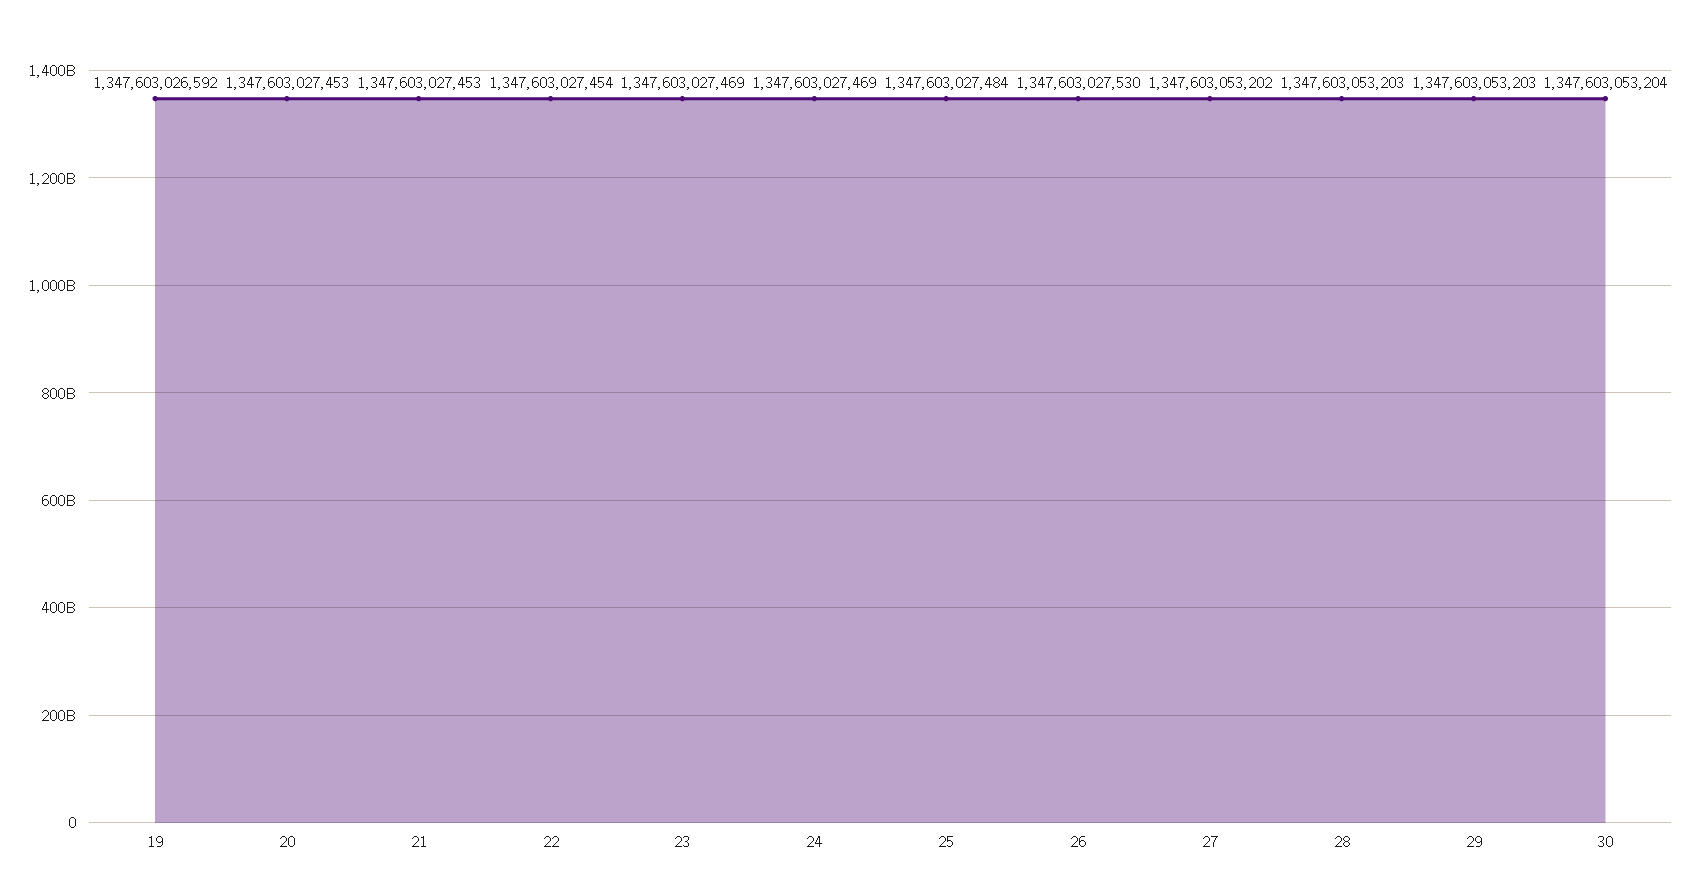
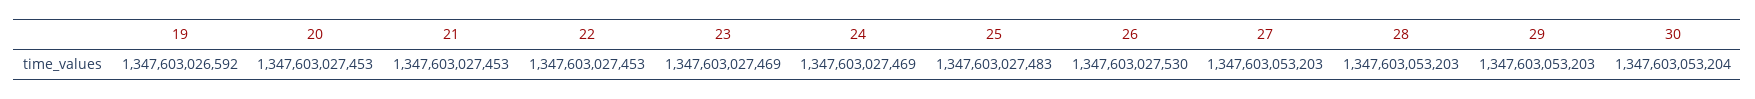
22: 1347603027454 -> 1347603027453
25: 1347603027484 -> 1347603027483
27: 1347603053202 -> 1347603053203

